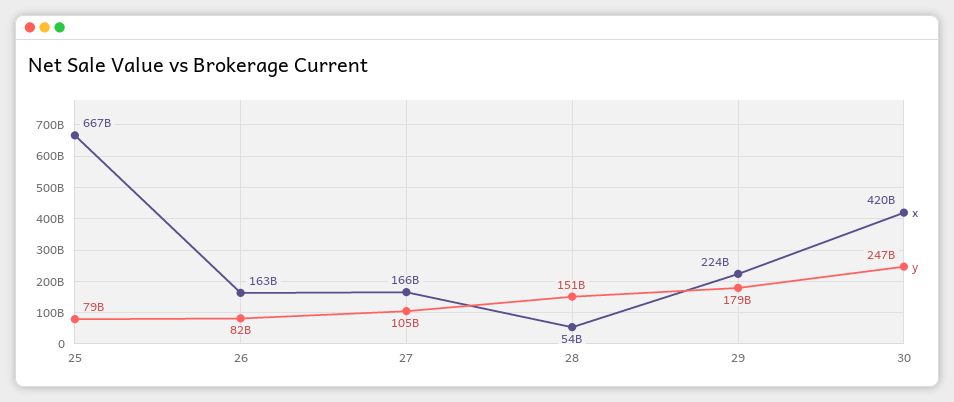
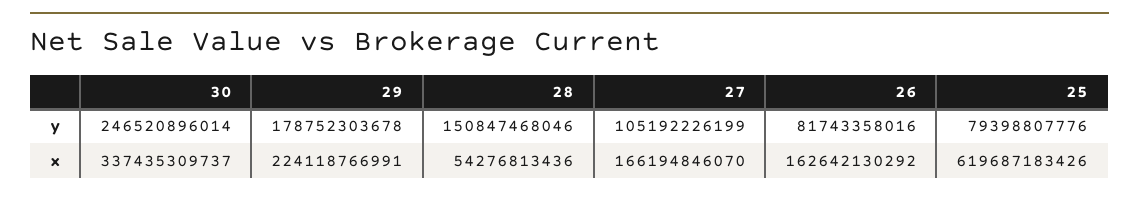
x, 25: 667000000000 -> 619687183426
x, 30: 420000000000 -> 337435309737

